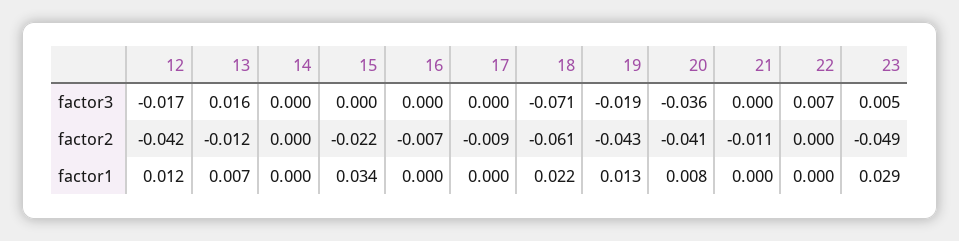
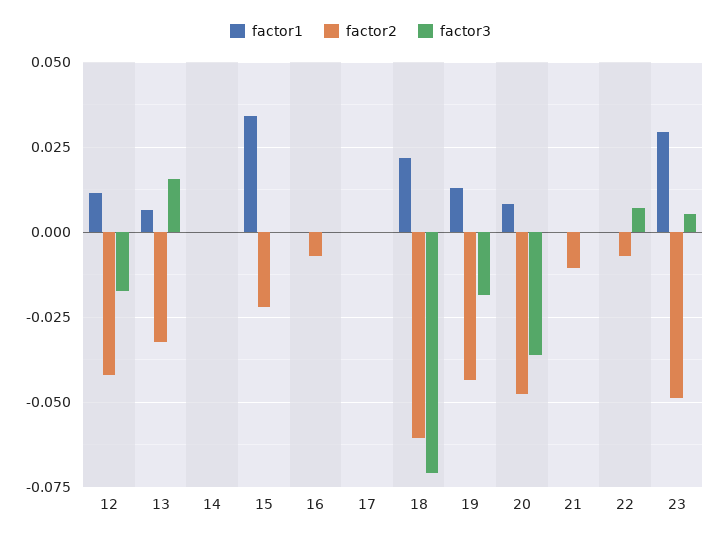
factor2, 13: -0.012 -> -0.0325
factor2, 17: -0.009 -> 0
factor2, 20: -0.041 -> -0.0475
factor2, 22: 0 -> -0.0075

